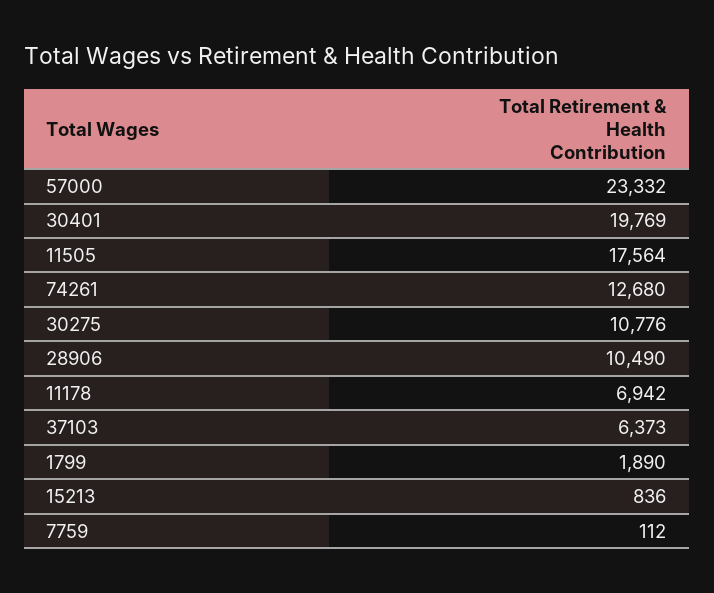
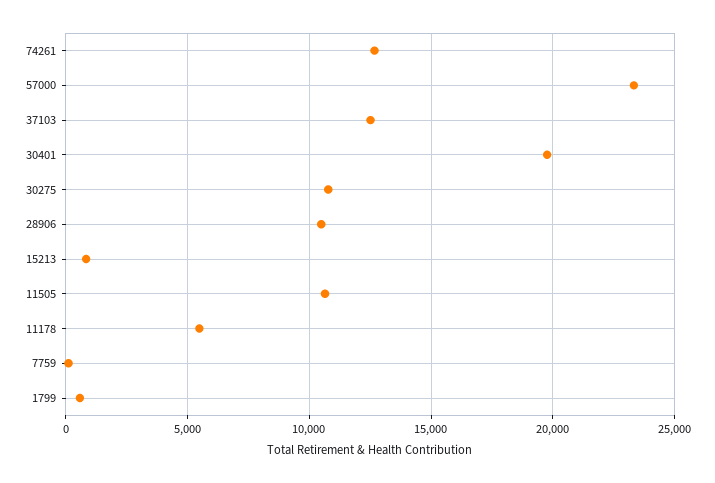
11505: 17564 -> 10500
11178: 6942 -> 5500
37103: 6373 -> 12500
1799: 1890 -> 500

